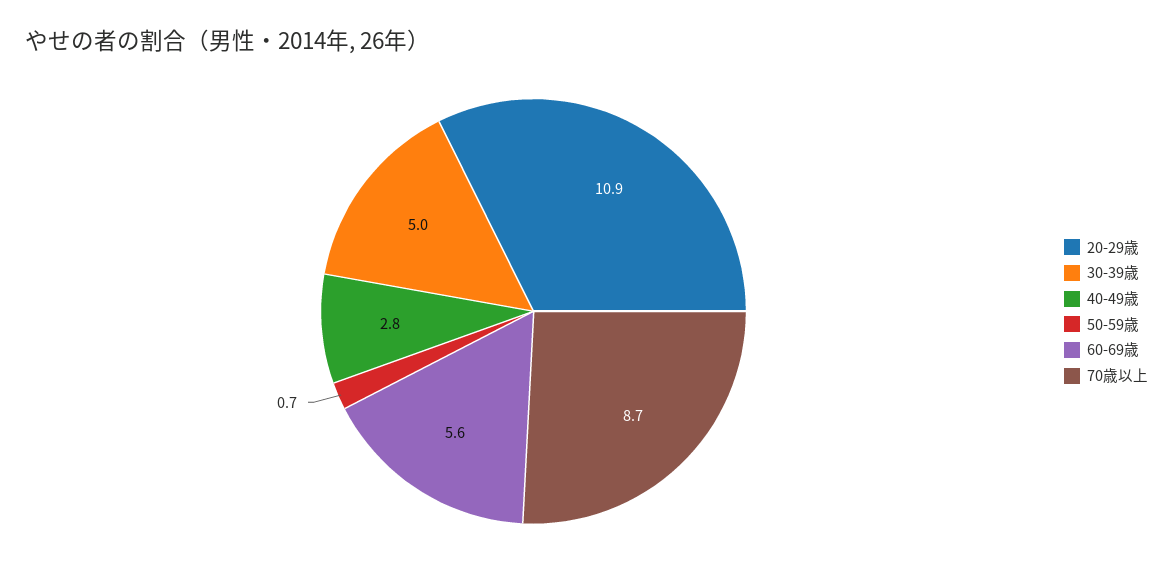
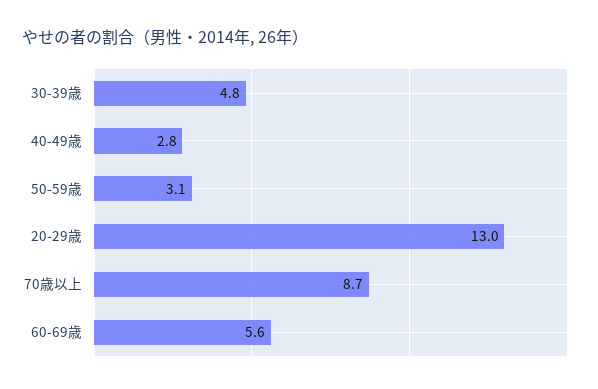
20-29歳: 10.9 -> 13
30-39歳: 5 -> 4.8
50-59歳: 0.7 -> 3.1

